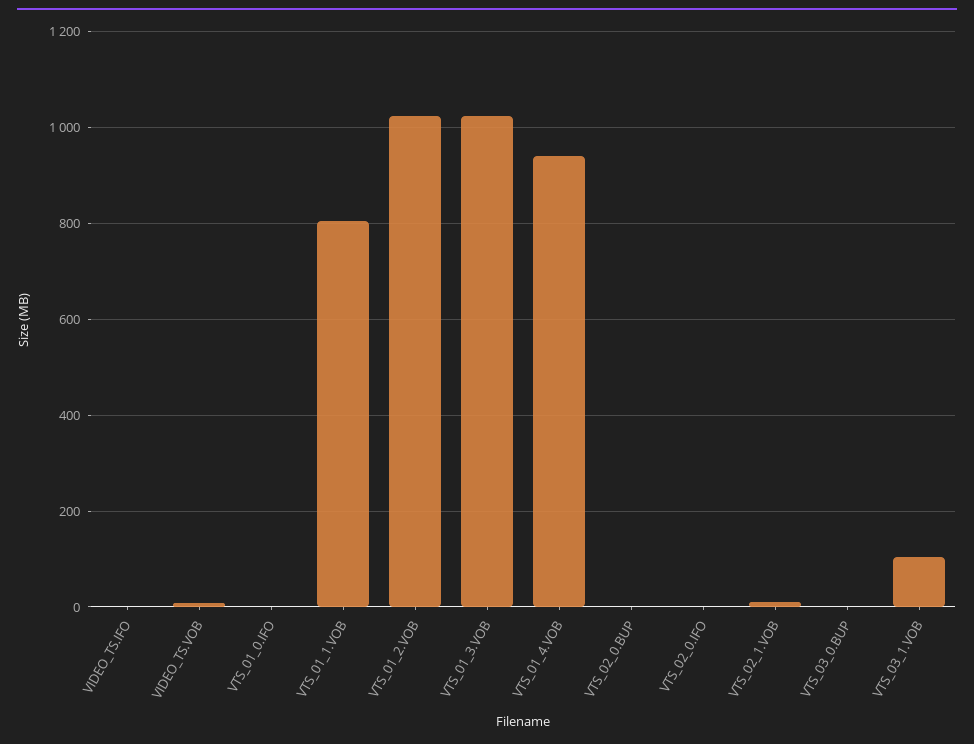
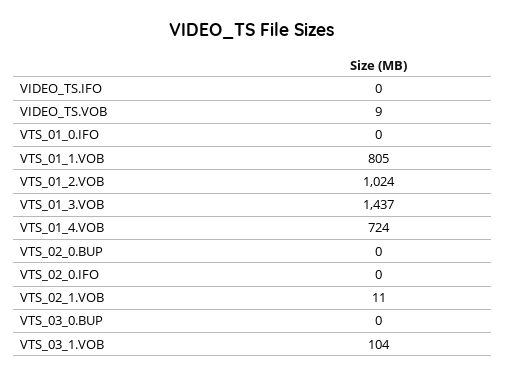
VTS_01_3.VOB: 1020 -> 1437
VTS_01_4.VOB: 940 -> 724

